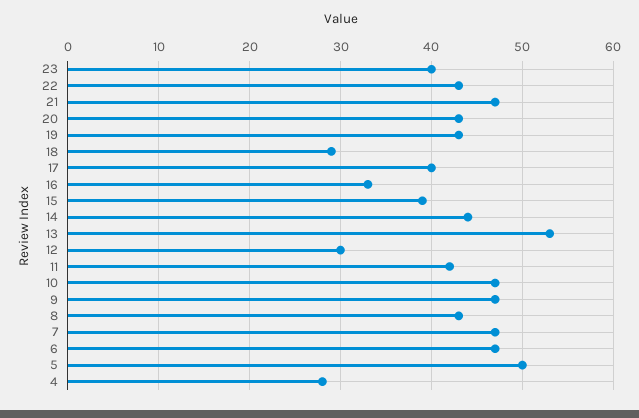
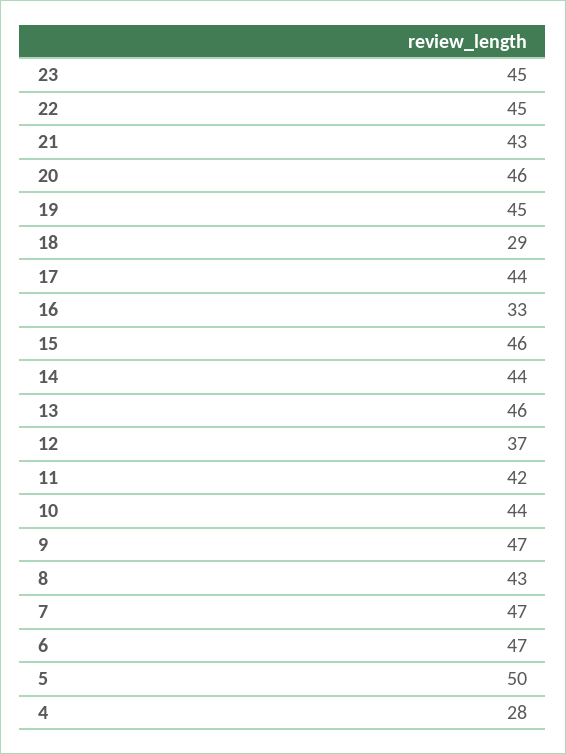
23: 40 -> 45
22: 43 -> 45
21: 47 -> 43
20: 43 -> 46
19: 43 -> 45
17: 40 -> 44
15: 39 -> 46
13: 53 -> 46
12: 30 -> 37
10: 47 -> 44

